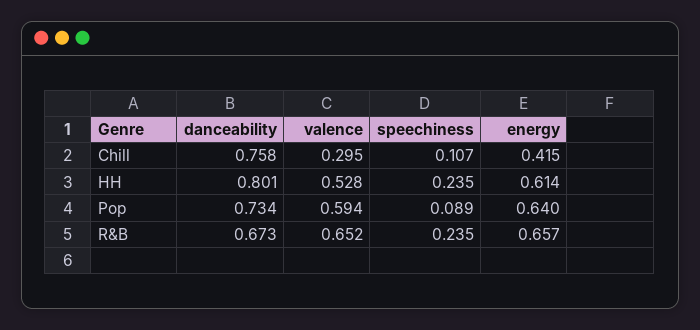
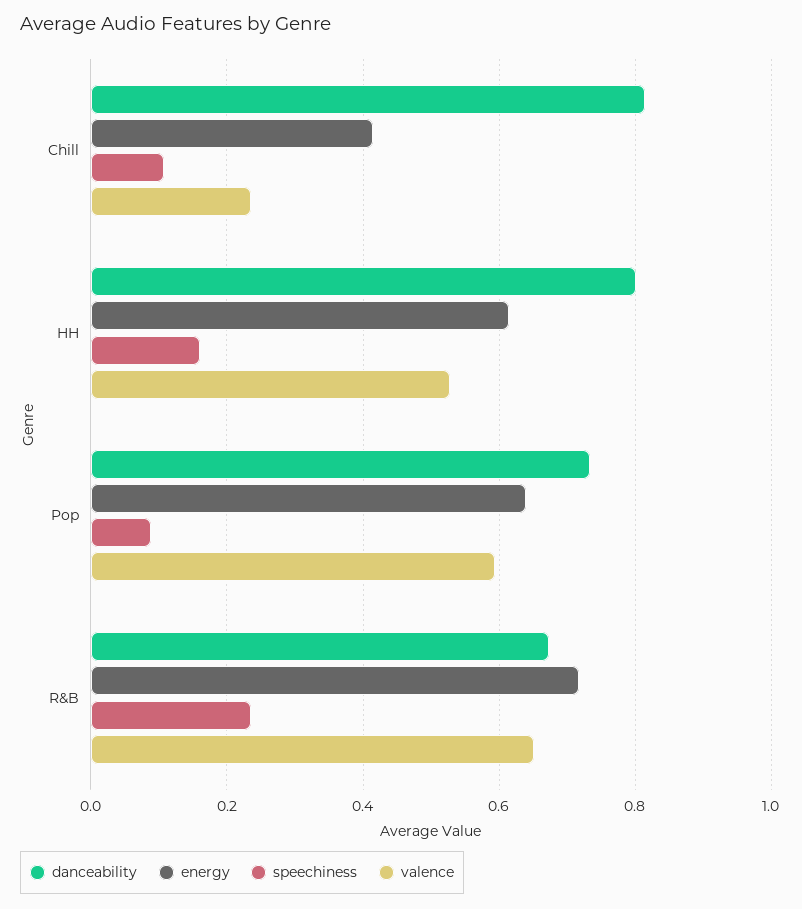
danceability, Chill: 0.758 -> 0.82
valence, Chill: 0.295 -> 0.24
speechiness, HH: 0.235 -> 0.16
energy, R&B: 0.657 -> 0.72

